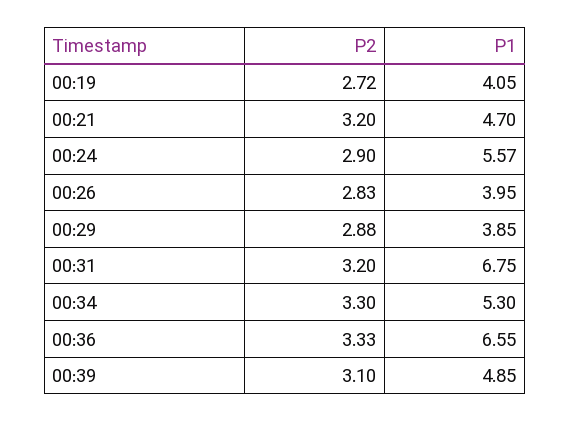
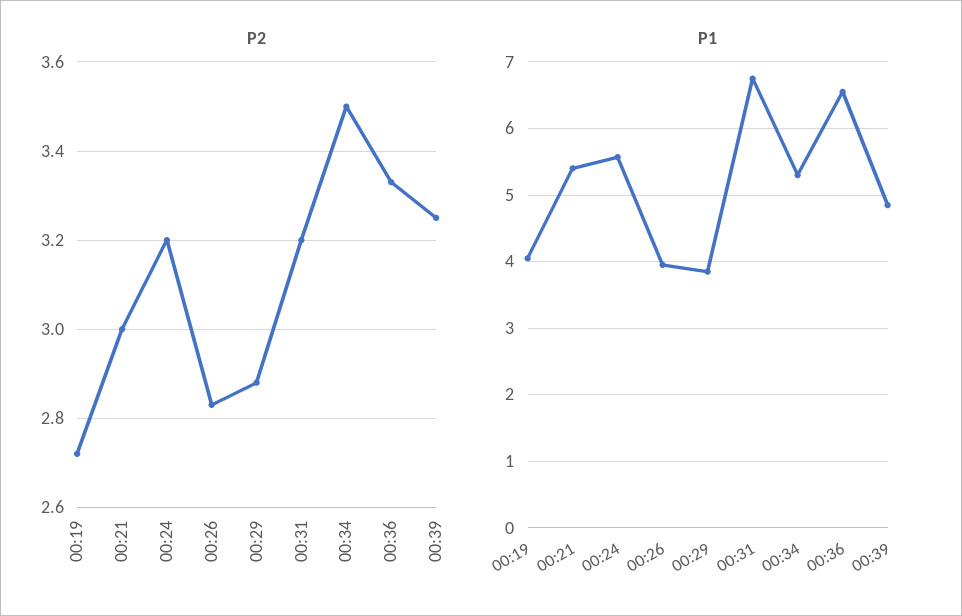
P2, 00:21: 3.2 -> 3
P1, 00:21: 4.7 -> 5.4
P2, 00:24: 2.9 -> 3.2
P2, 00:34: 3.3 -> 3.5
P2, 00:39: 3.1 -> 3.25

